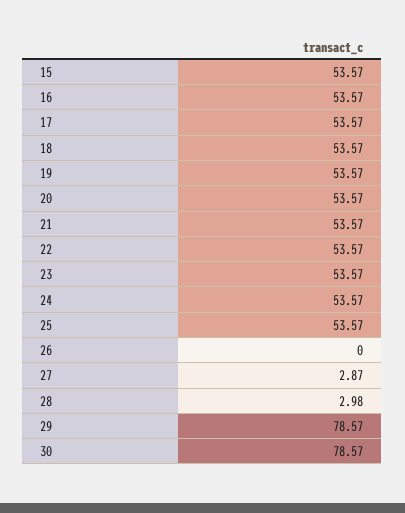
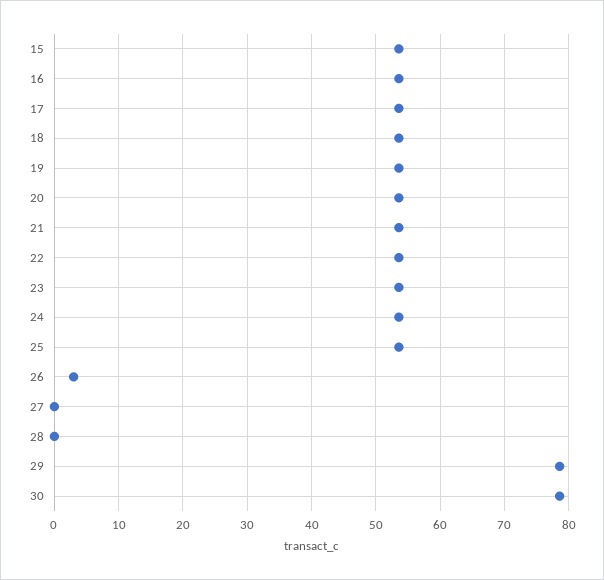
26: 0 -> 3
27: 2.87 -> 0
28: 2.98 -> 0

